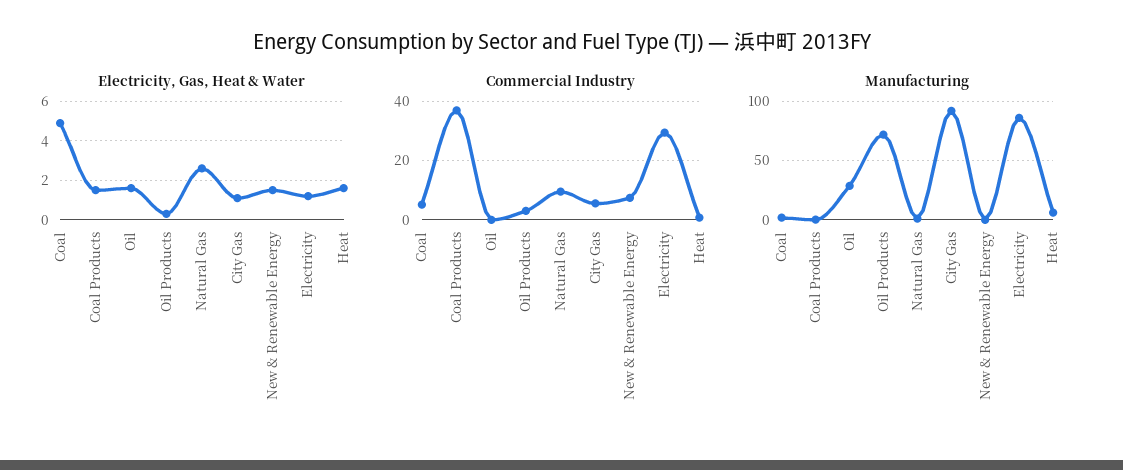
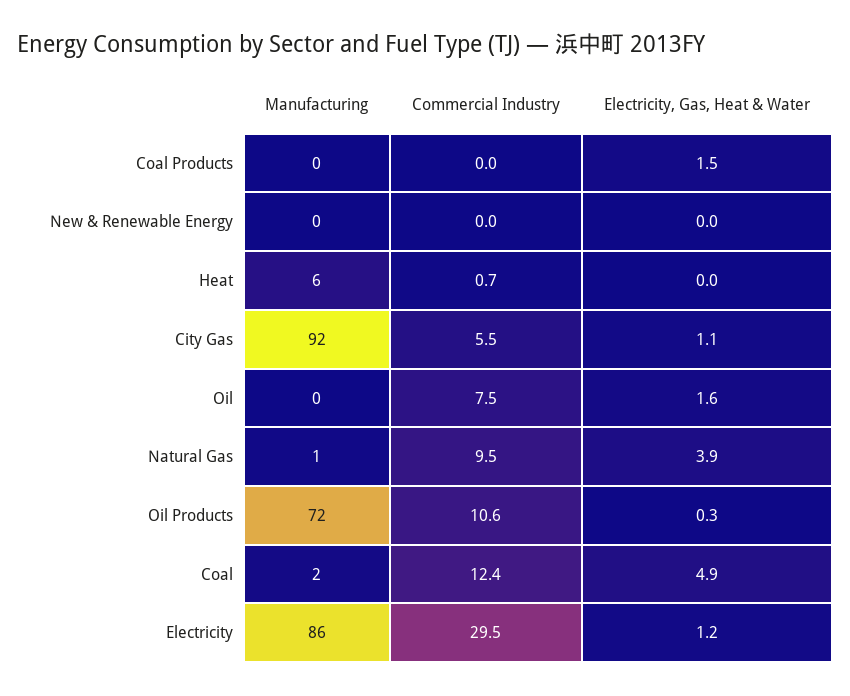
Electricity, Gas, Heat & Water, Natural Gas: 2.5 -> 3.9
Electricity, Gas, Heat & Water, New & Renewable Energy: 1.5 -> 0
Electricity, Gas, Heat & Water, Heat: 1.5 -> 0
Commercial Industry, Coal: 5 -> 12.4
Commercial Industry, Coal Products: 37.5 -> 0
Commercial Industry, Oil: 0 -> 7.5
Commercial Industry, Oil Products: 2.5 -> 10.6
Commercial Industry, New & Renewable Energy: 7.5 -> 0
Manufacturing, Oil: 30 -> 0

